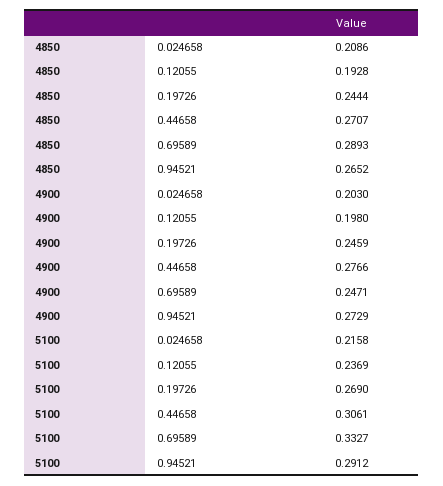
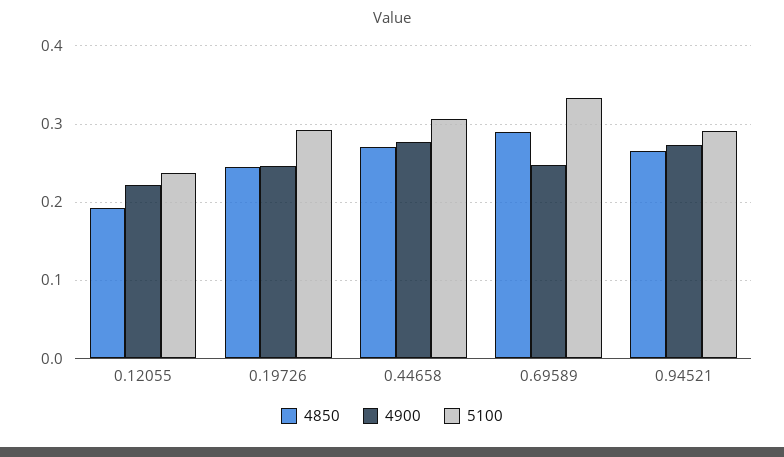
4850, 0.024658: 0.2086 -> none
4900, 0.024658: 0.203 -> none
4900, 0.12055: 0.198 -> 0.22
5100, 0.024658: 0.2158 -> none
5100, 0.19726: 0.269 -> 0.29

